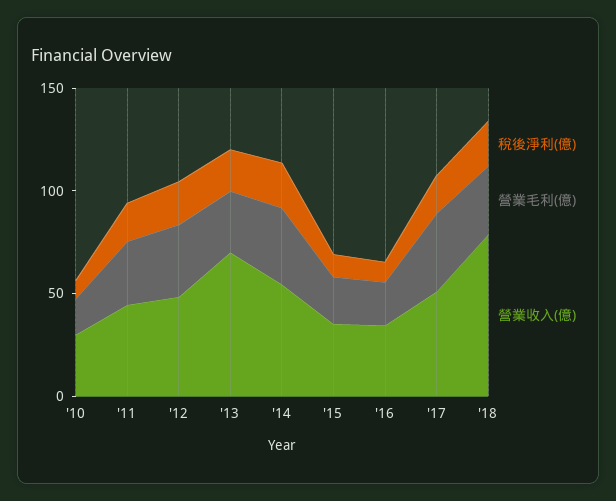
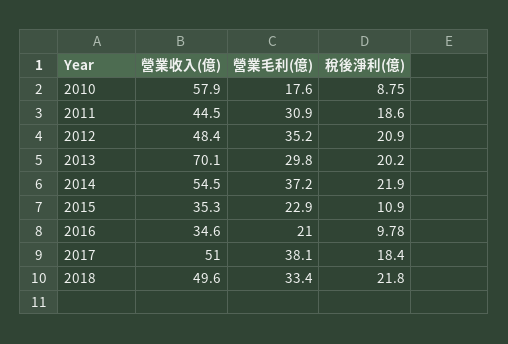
營業收入(億), '10: 30 -> 57.9
營業收入(億), '18: 80 -> 49.6

